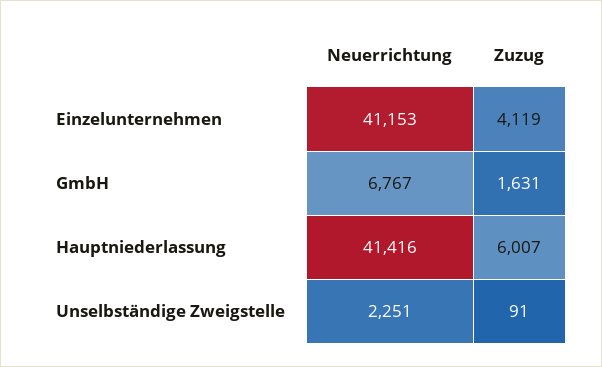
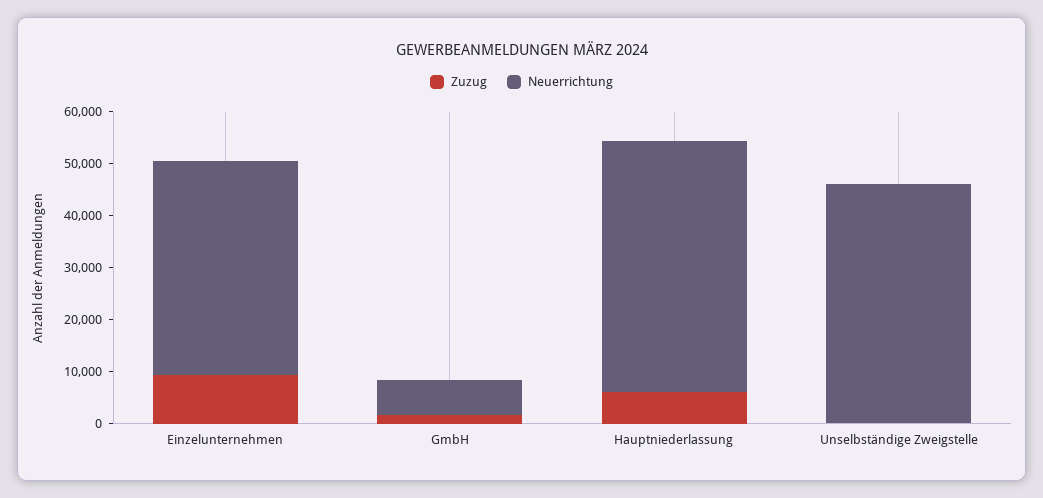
Zuzug, Einzelunternehmen: 4119 -> 10000
Neuerrichtung, Hauptniederlassung: 41416 -> 48000
Neuerrichtung, Unselbständige Zweigstelle: 2251 -> 46000

